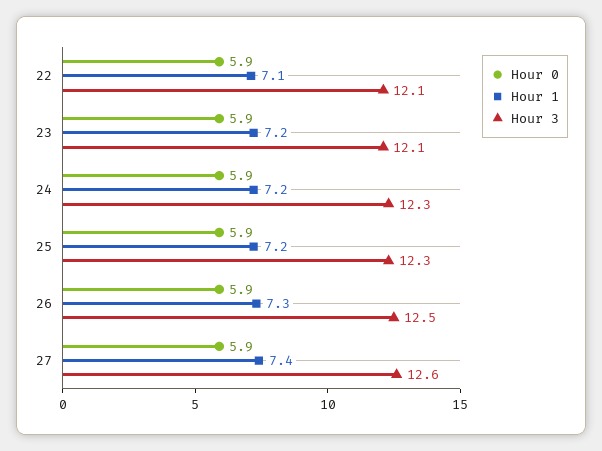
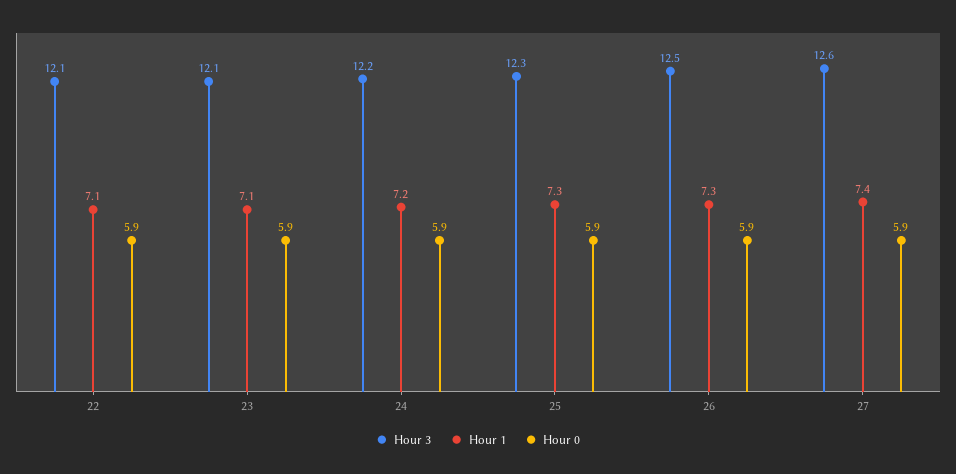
Hour 1, 23: 7.2 -> 7.1
Hour 3, 24: 12.3 -> 12.2
Hour 1, 25: 7.2 -> 7.3

